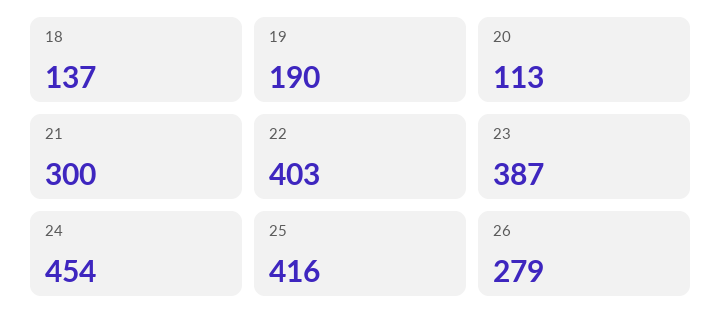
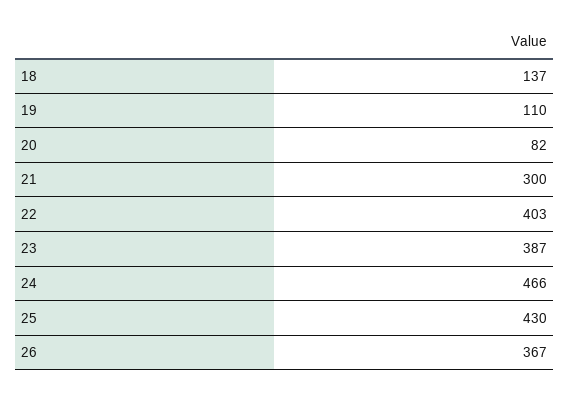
19: 190 -> 110
20: 113 -> 82
24: 454 -> 466
25: 416 -> 430
26: 279 -> 367

